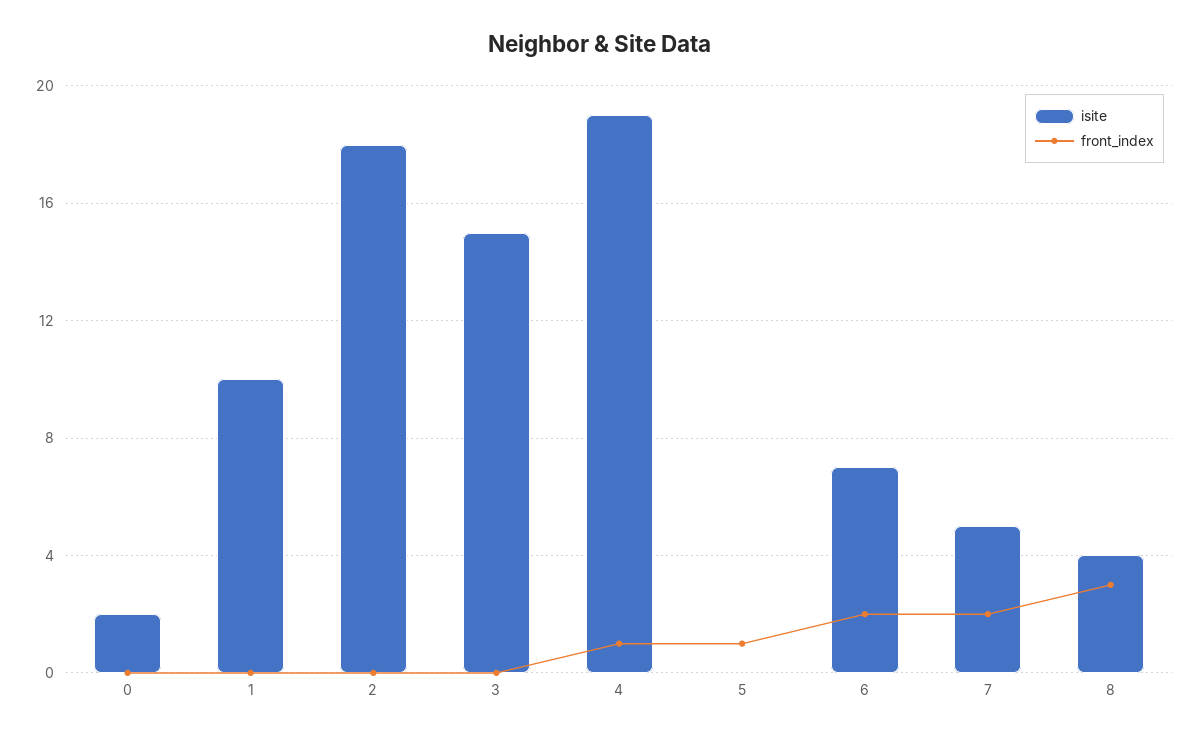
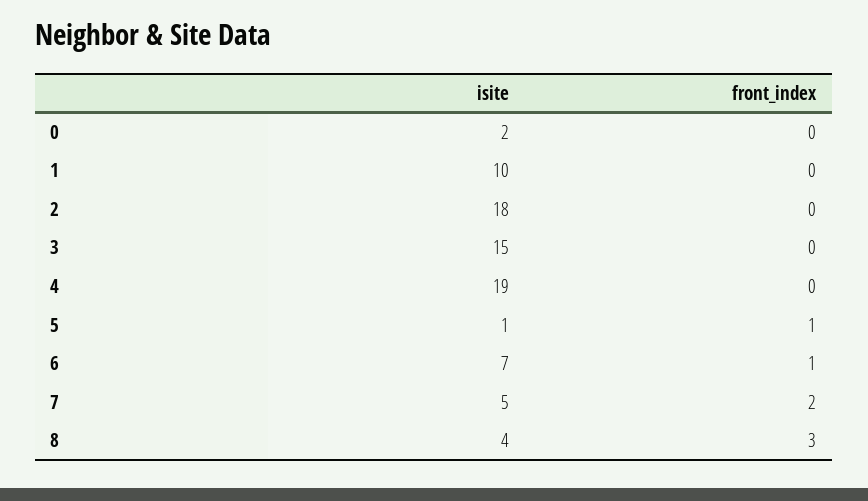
front_index, 4: 1 -> 0
isite, 5: 0 -> 1
front_index, 6: 2 -> 1

